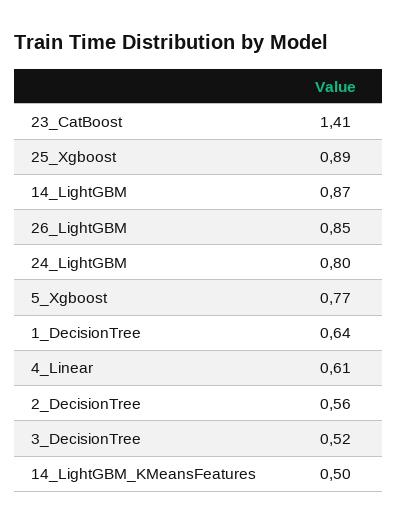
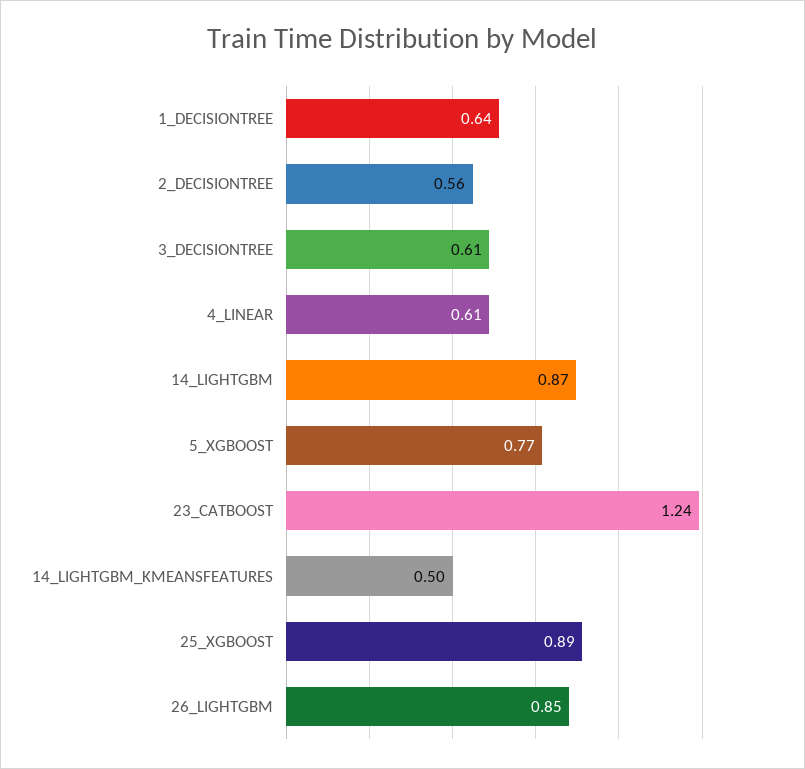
23_CatBoost: 1.41 -> 1.24
24_LightGBM: 0.8 -> none
3_DecisionTree: 0.52 -> 0.61

